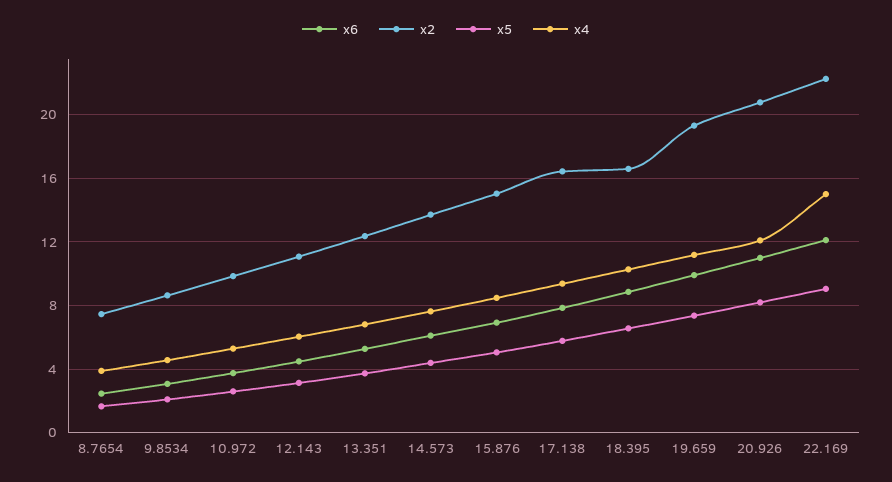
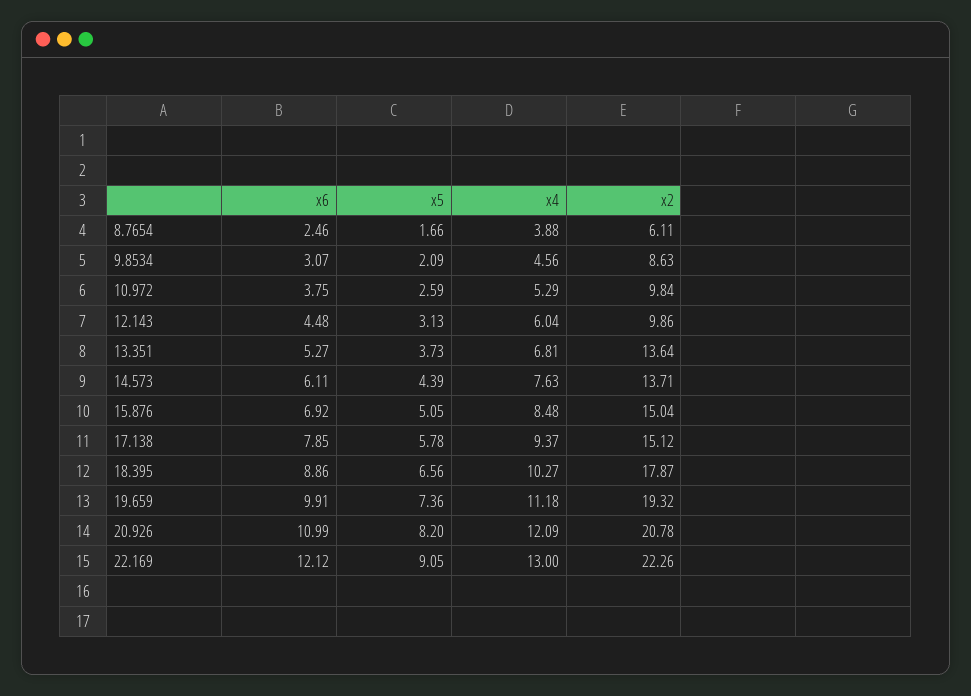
x2, 8.7654: 7.5 -> 6.11
x2, 12.143: 11 -> 9.86
x2, 13.351: 12.5 -> 13.64
x2, 17.138: 16.5 -> 15.12
x2, 18.395: 16.5 -> 17.87
x4, 22.169: 15 -> 13

